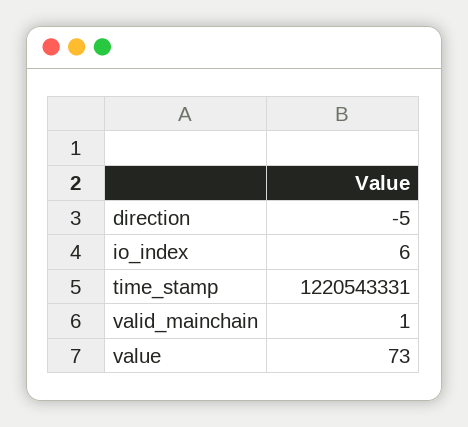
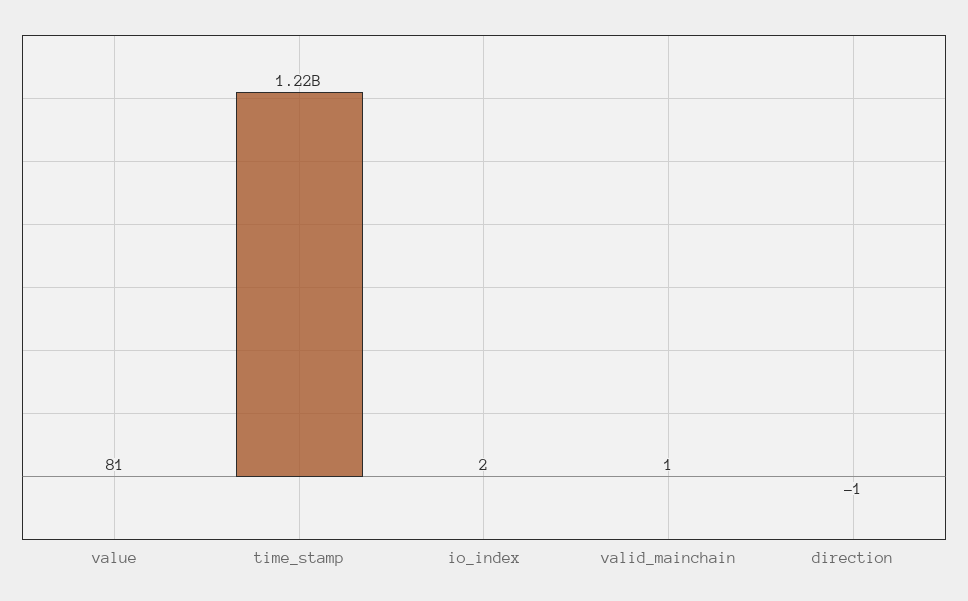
direction: -5 -> -1
io_index: 6 -> 2
value: 73 -> 81

